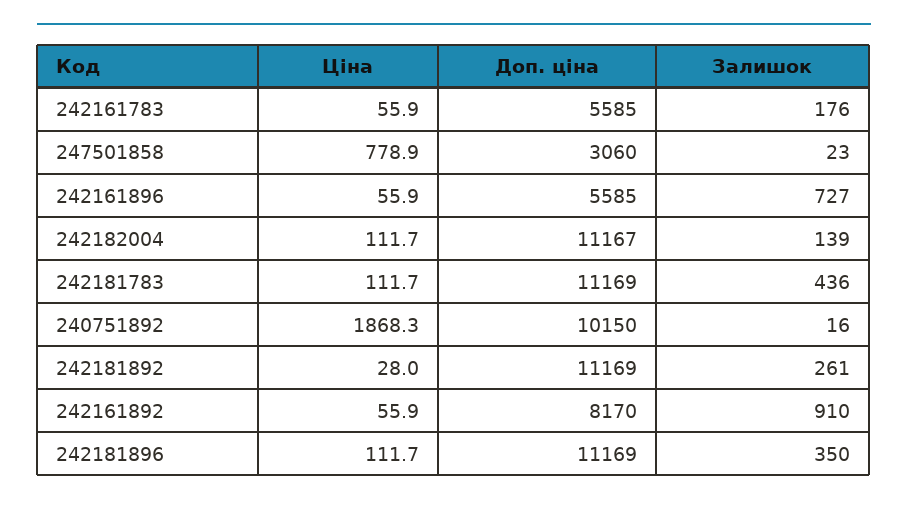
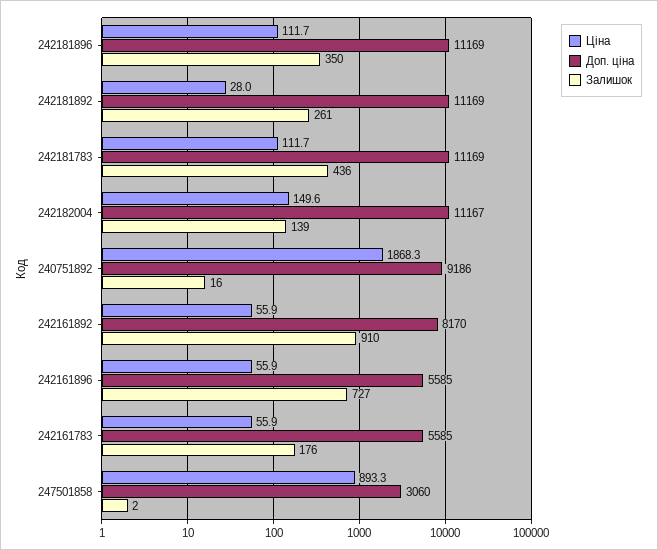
Ціна, 247501858: 778.9 -> 893.3
Залишок, 247501858: 23 -> 2
Ціна, 242182004: 111.7 -> 149.6
Доп. ціна, 240751892: 10150 -> 9186

